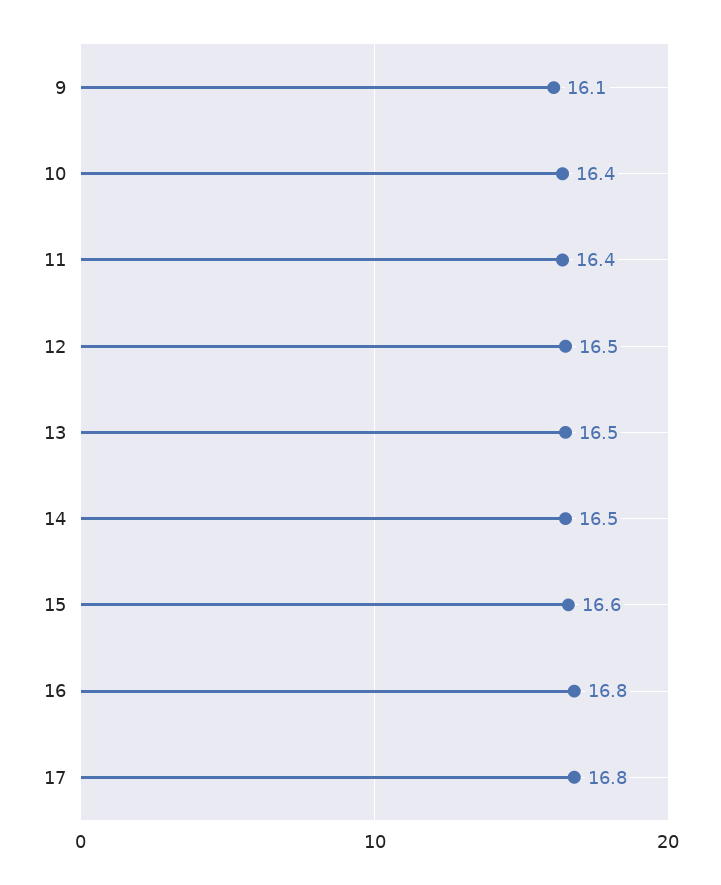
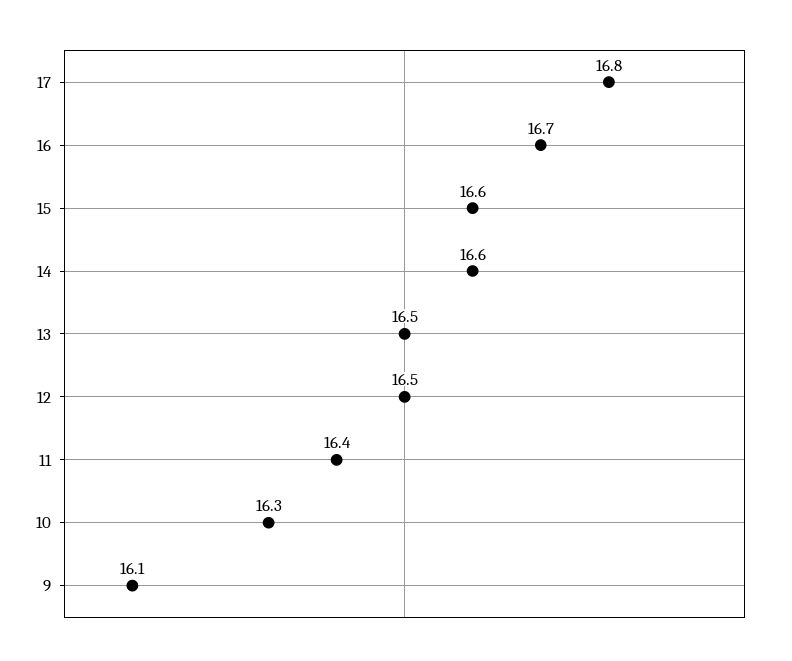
10: 16.4 -> 16.3
14: 16.5 -> 16.6
16: 16.8 -> 16.7

